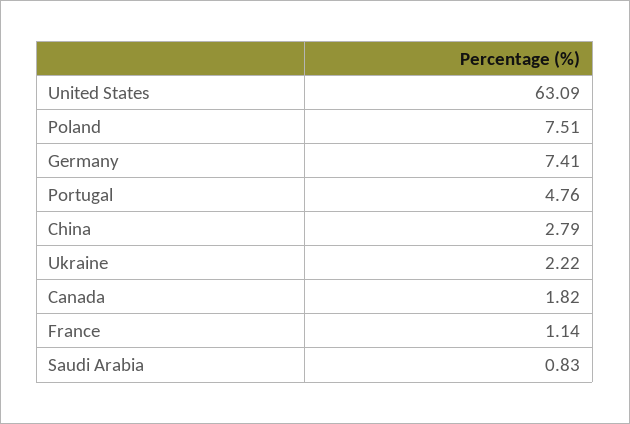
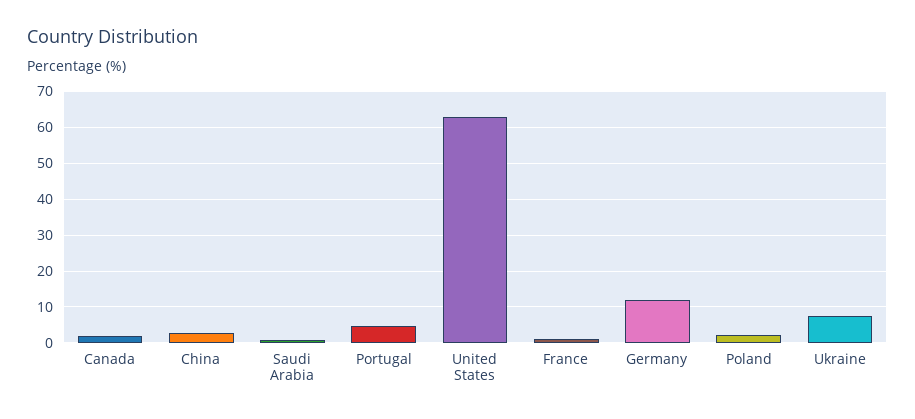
Poland: 7.51 -> 2
Germany: 7.41 -> 12
Ukraine: 2.22 -> 8

